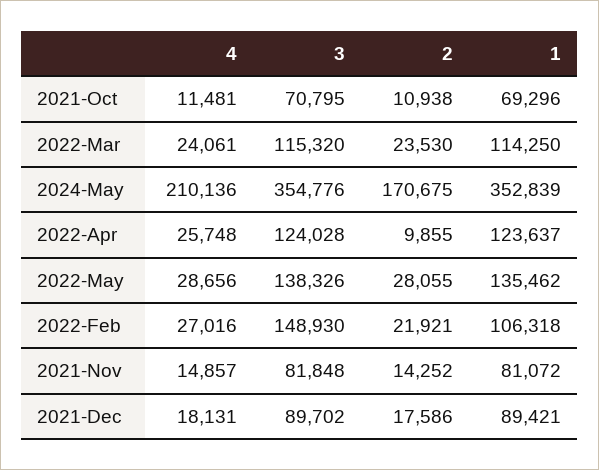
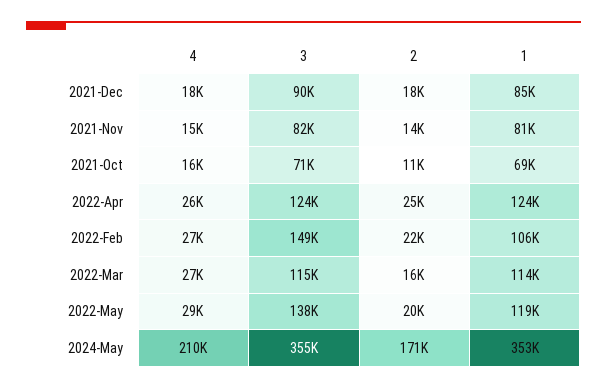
4, 2021-Oct: 11481 -> 16000
4, 2022-Mar: 24061 -> 27000
2, 2022-Mar: 23530 -> 16000
2, 2022-Apr: 9855 -> 25000
2, 2022-May: 28055 -> 20000
1, 2022-May: 135462 -> 119000
1, 2021-Dec: 89421 -> 85000

